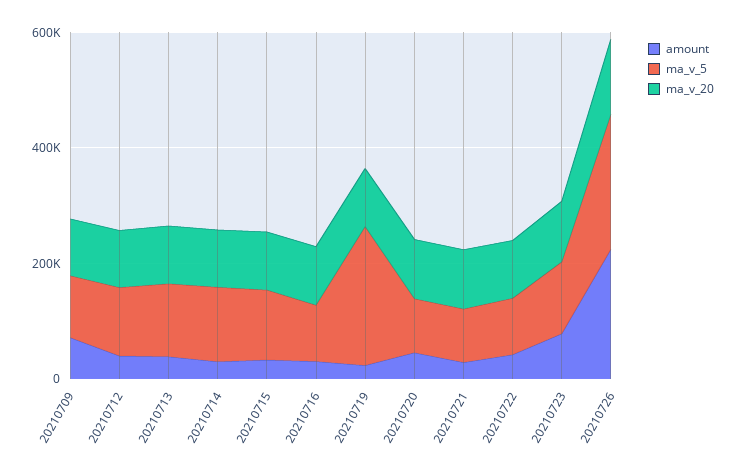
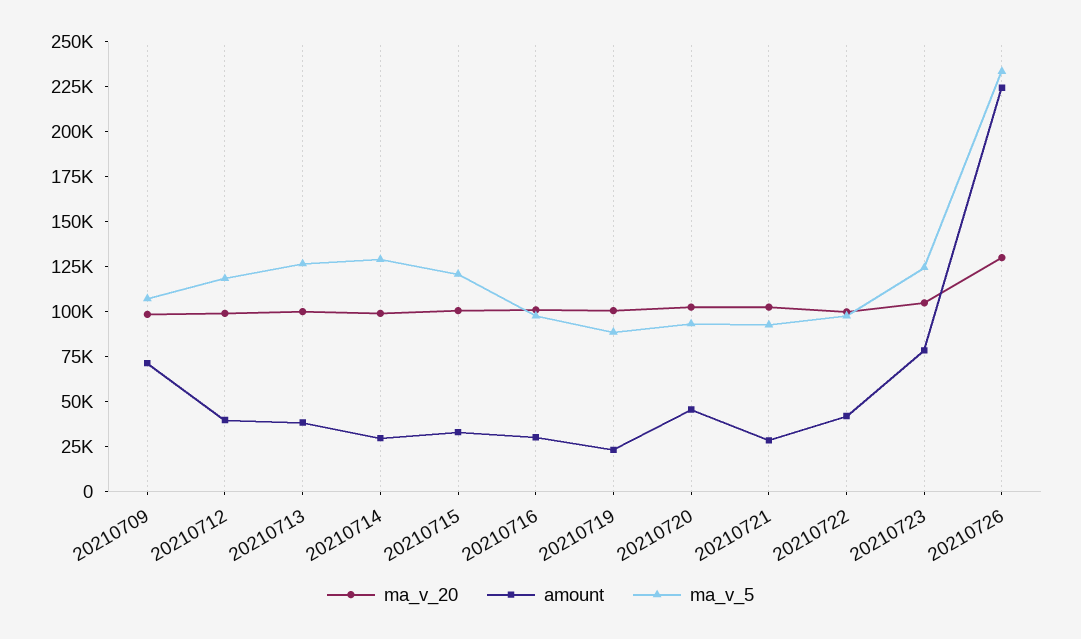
ma_v_5, 20210719: 250000 -> 90000

